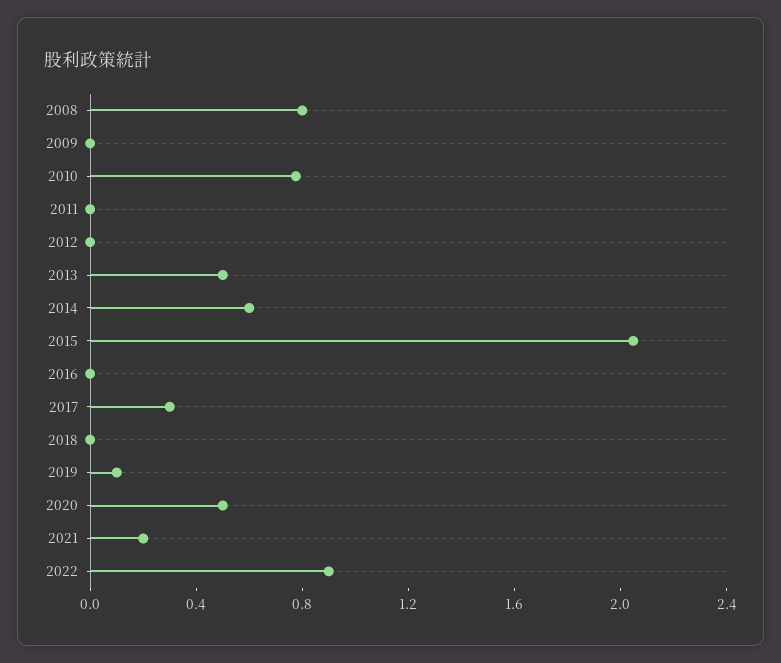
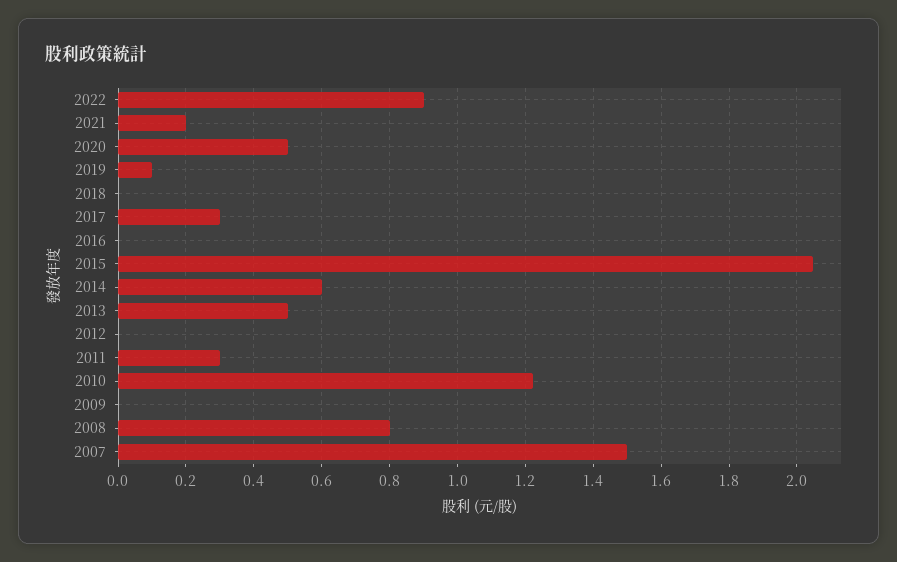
2010: 0.8 -> 1.22
2011: 0 -> 0.3
2007: none -> 1.5

